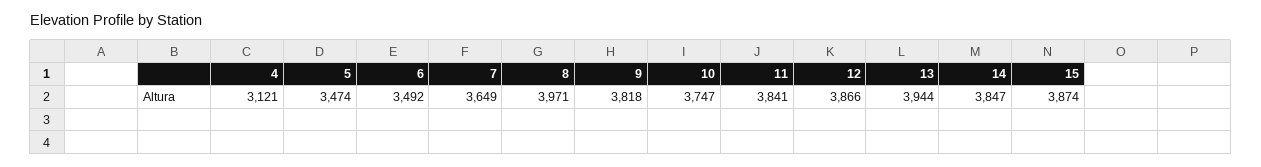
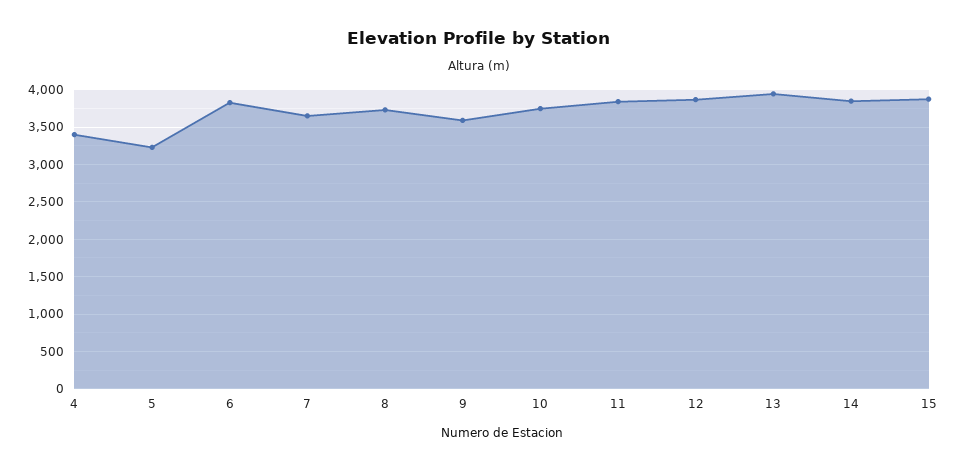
4: 3121 -> 3400
5: 3474 -> 3200
6: 3492 -> 3800
8: 3971 -> 3700
9: 3818 -> 3600

